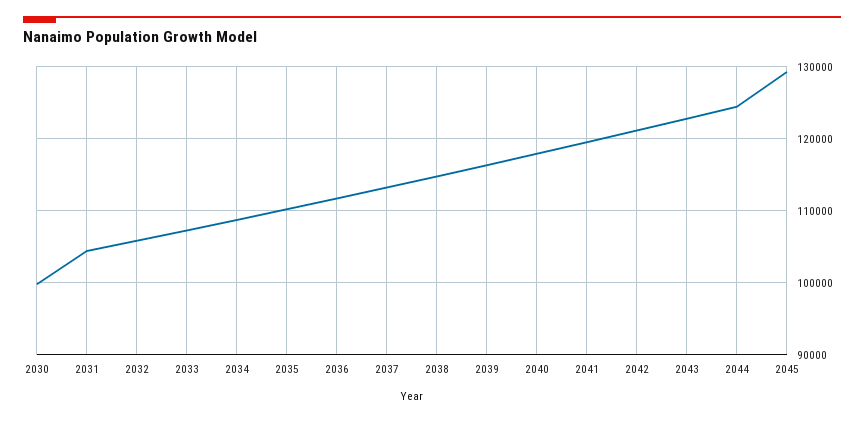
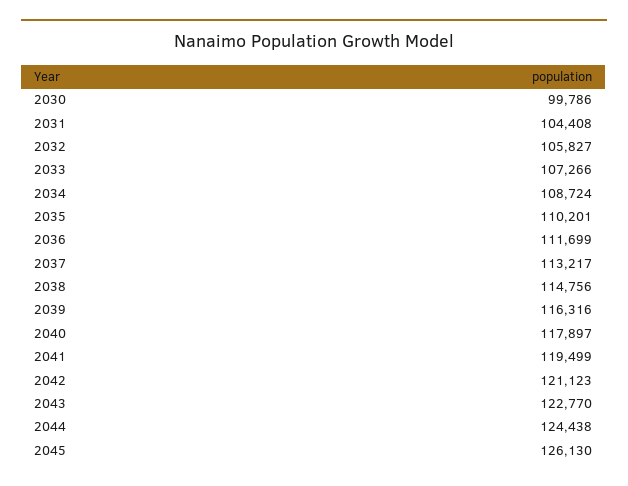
2045: 129000 -> 126130

